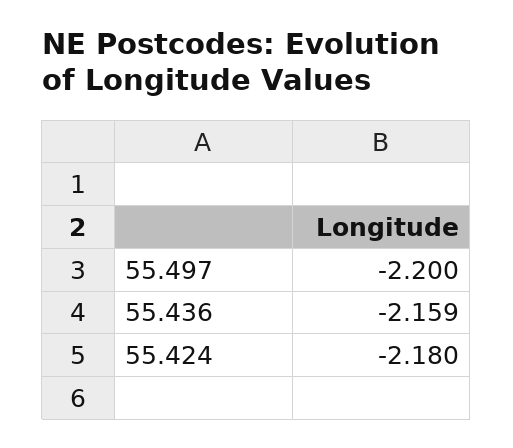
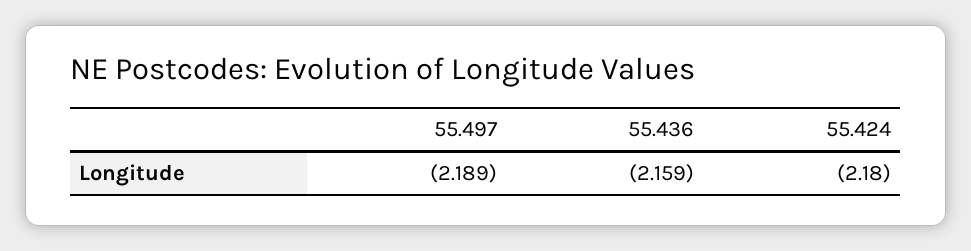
55.497: -2.2 -> -2.189

